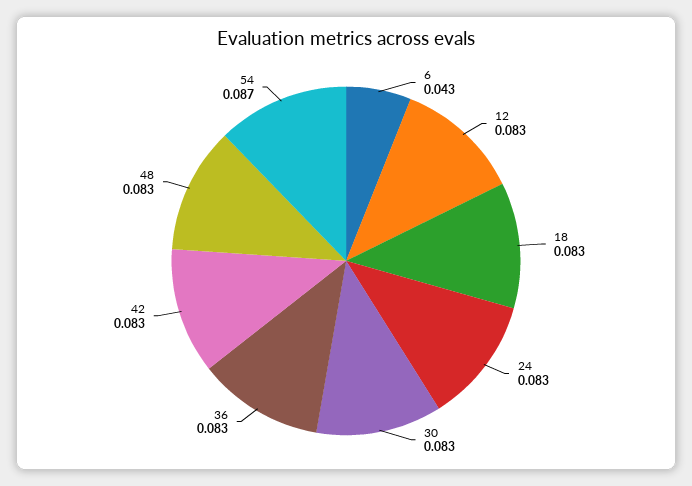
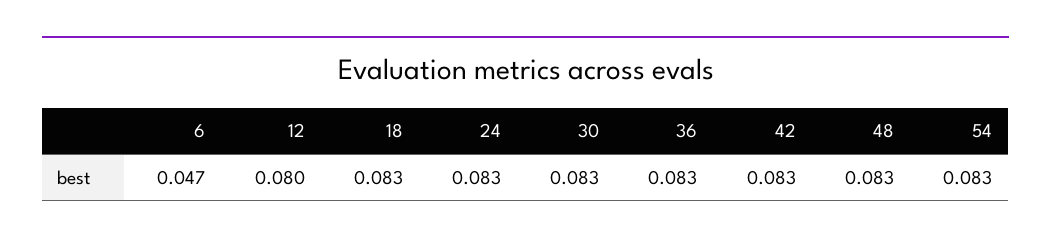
6: 0.043 -> 0.047
12: 0.083 -> 0.08
54: 0.087 -> 0.083

